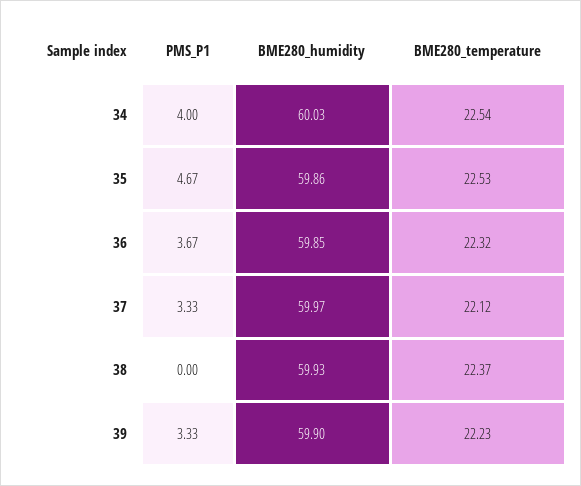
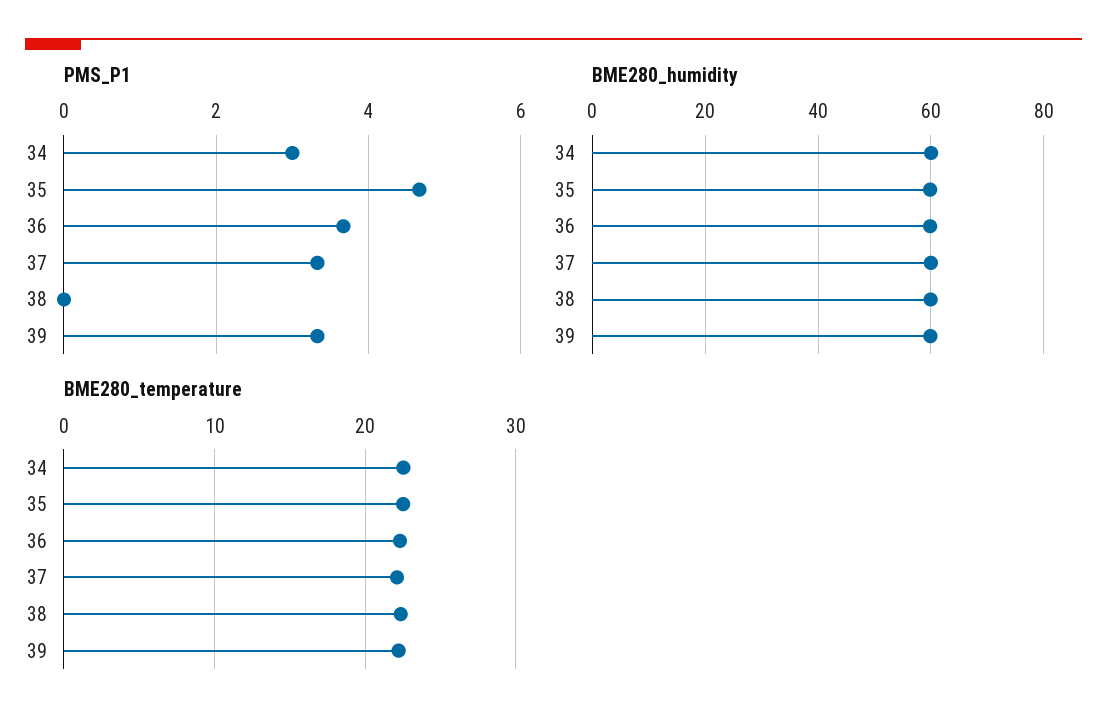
PMS_P1, 34: 4 -> 3

